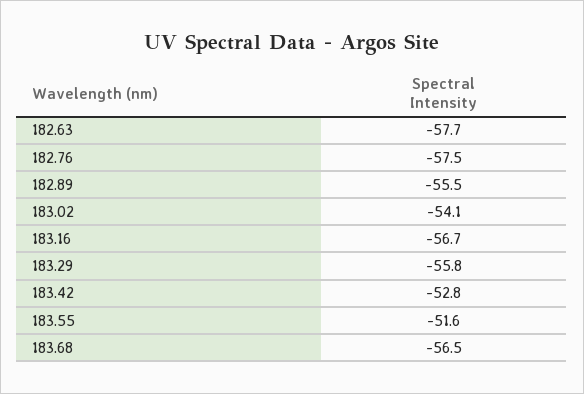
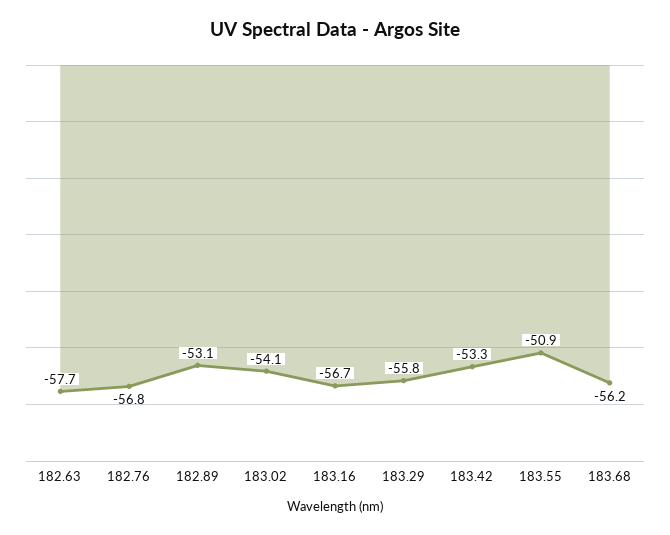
182.76: -57.5 -> -56.8
182.89: -55.5 -> -53.1
183.42: -52.8 -> -53.3
183.55: -51.6 -> -50.9
183.68: -56.5 -> -56.2

